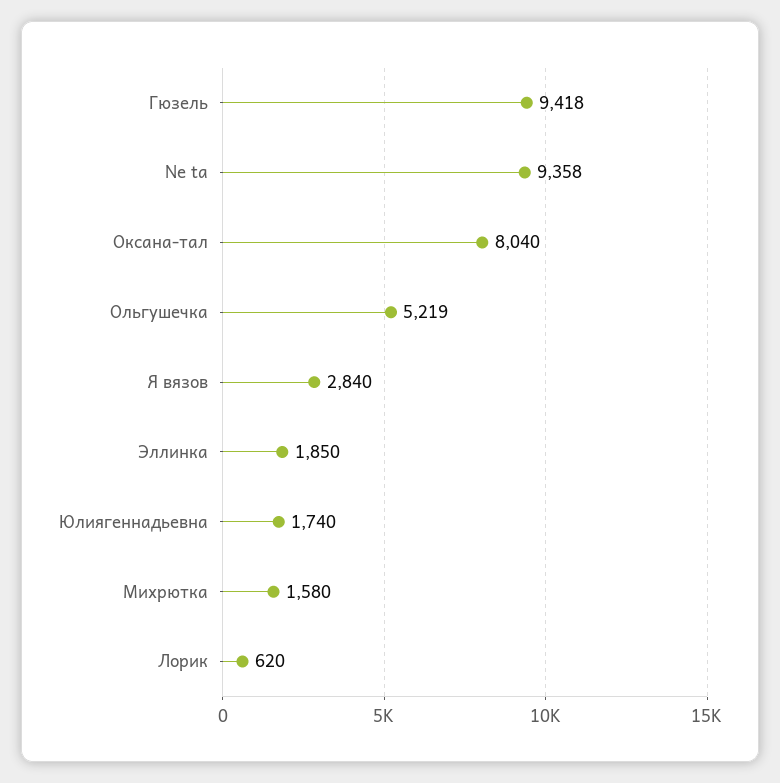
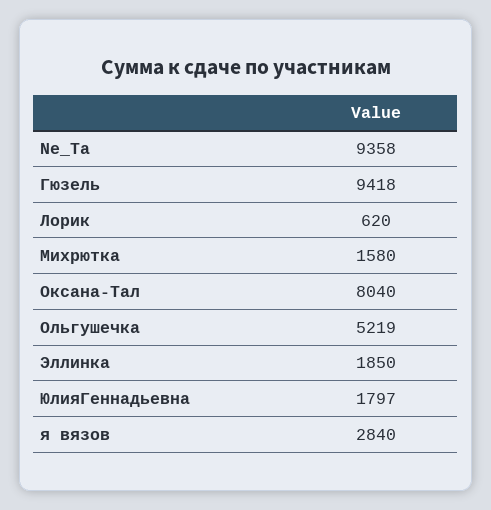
Юлиягеннадьевна: 1740 -> 1797

